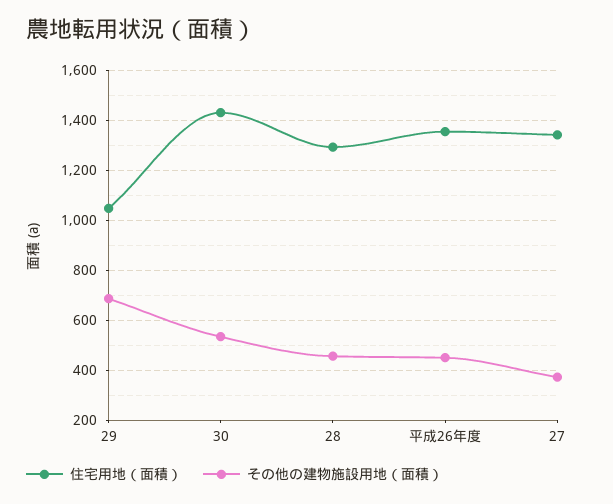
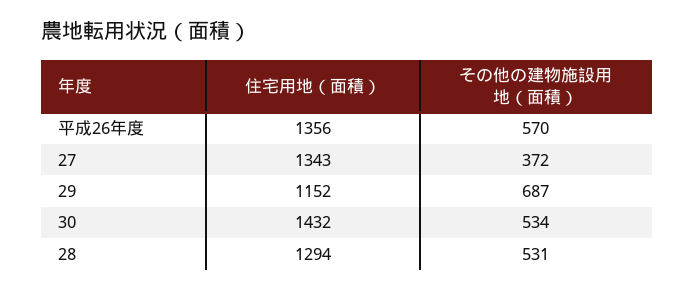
住宅用地（面積）, 29: 1050 -> 1152
その他の建物施設用地（面積）, 28: 450 -> 531
その他の建物施設用地（面積）, 平成26年度: 450 -> 570

